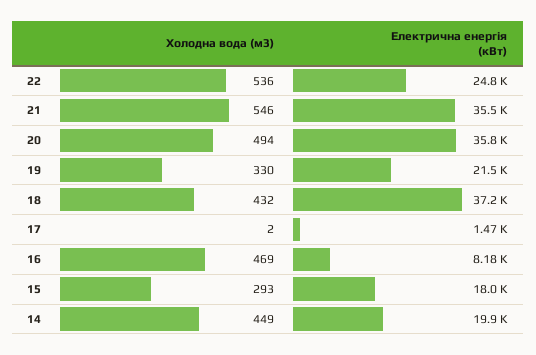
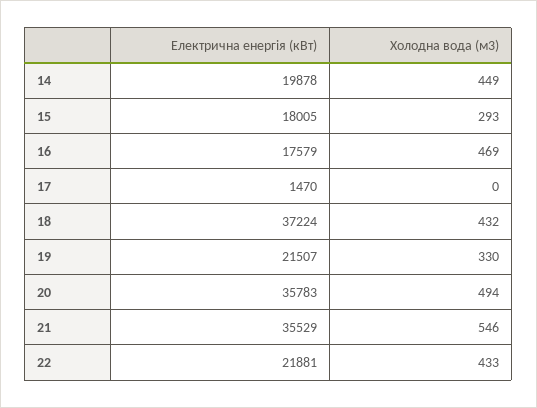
Холодна вода (м3), 22: 536 -> 433
Електрична енергія (кВт), 22: 24800 -> 21881
Холодна вода (м3), 17: 2 -> 0
Електрична енергія (кВт), 16: 8180 -> 17579

